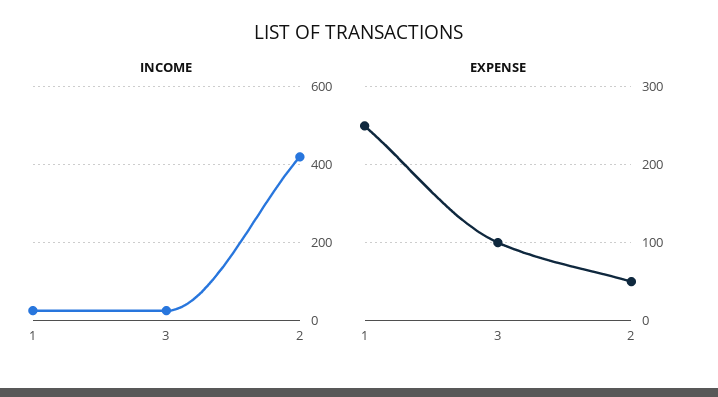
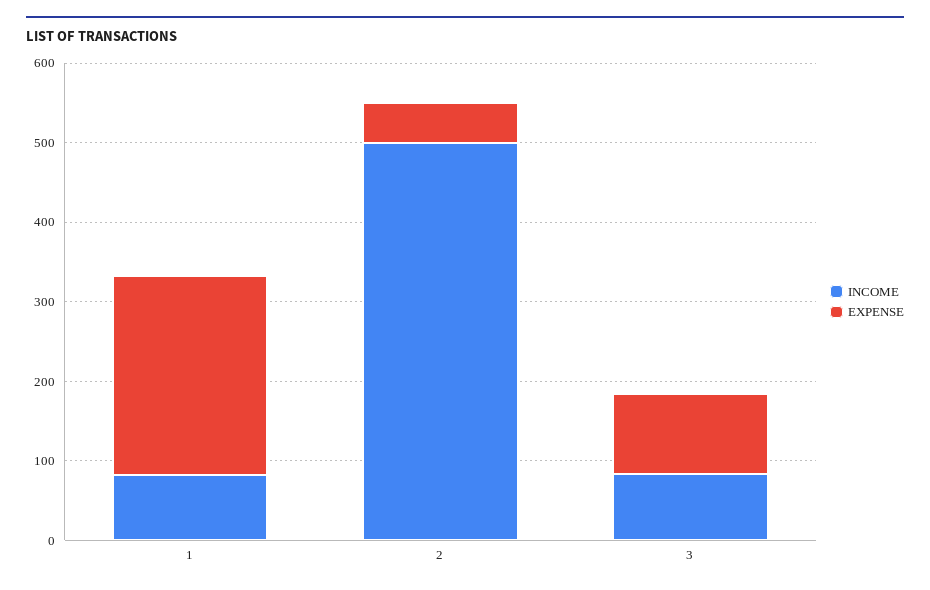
INCOME, 1: 20 -> 80
INCOME, 3: 20 -> 80
INCOME, 2: 420 -> 500

